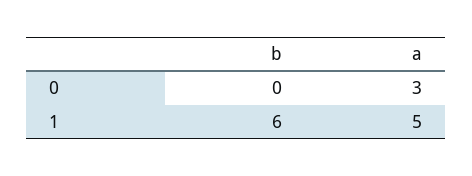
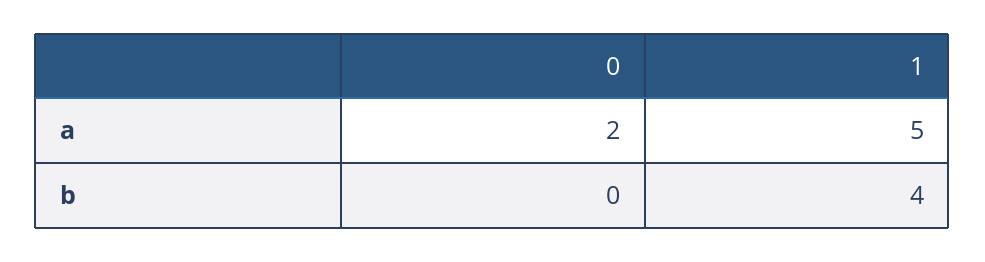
a, 0: 3 -> 2
b, 1: 6 -> 4

